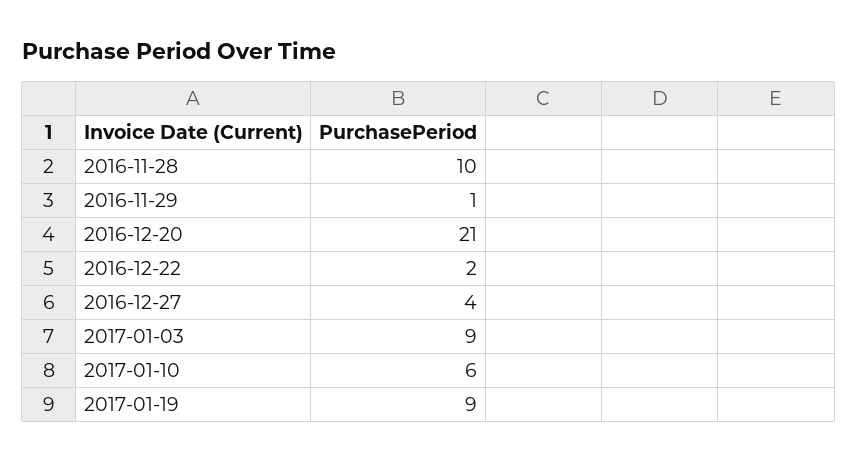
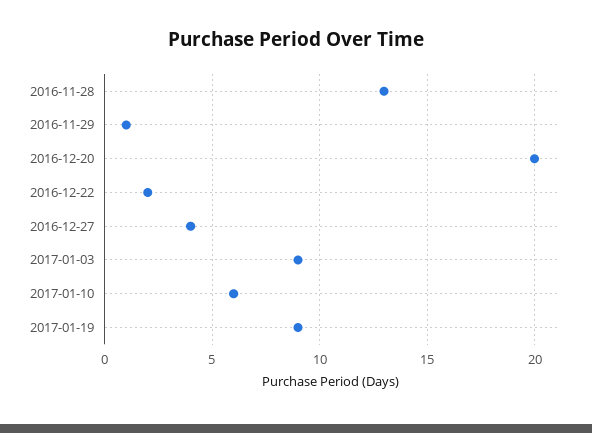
2016-11-28: 10 -> 13
2016-12-20: 21 -> 20

